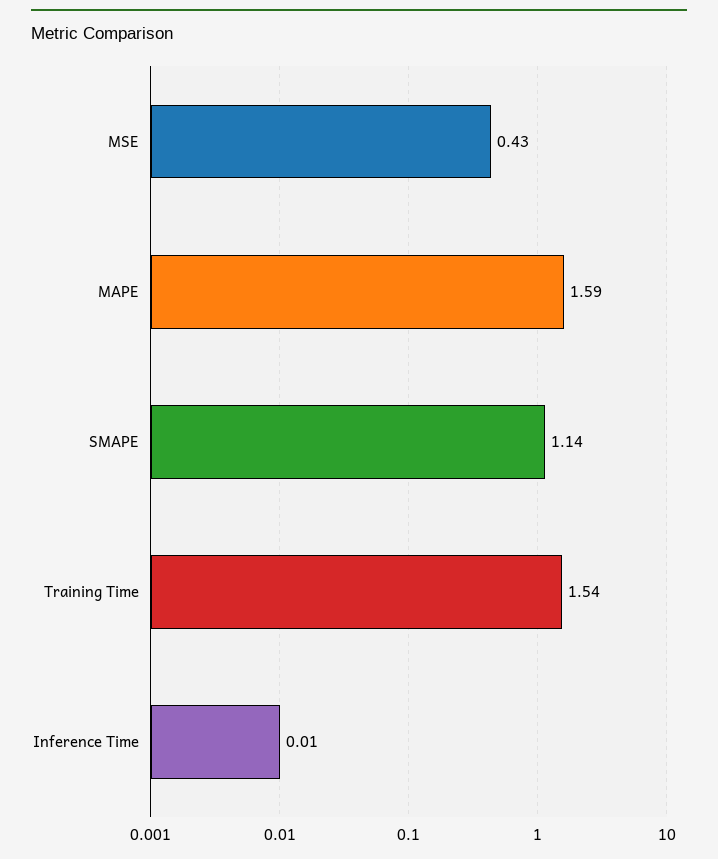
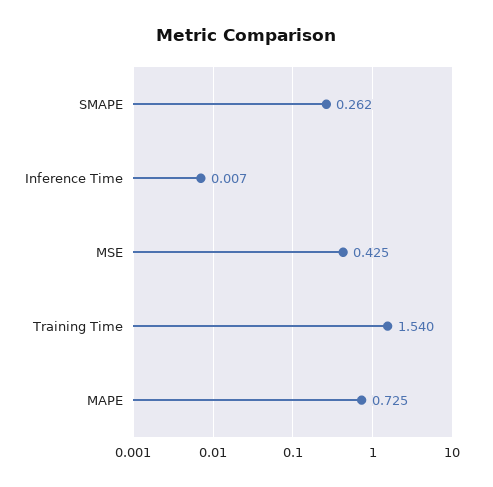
MAPE: 1.59 -> 0.725
SMAPE: 1.14 -> 0.262

